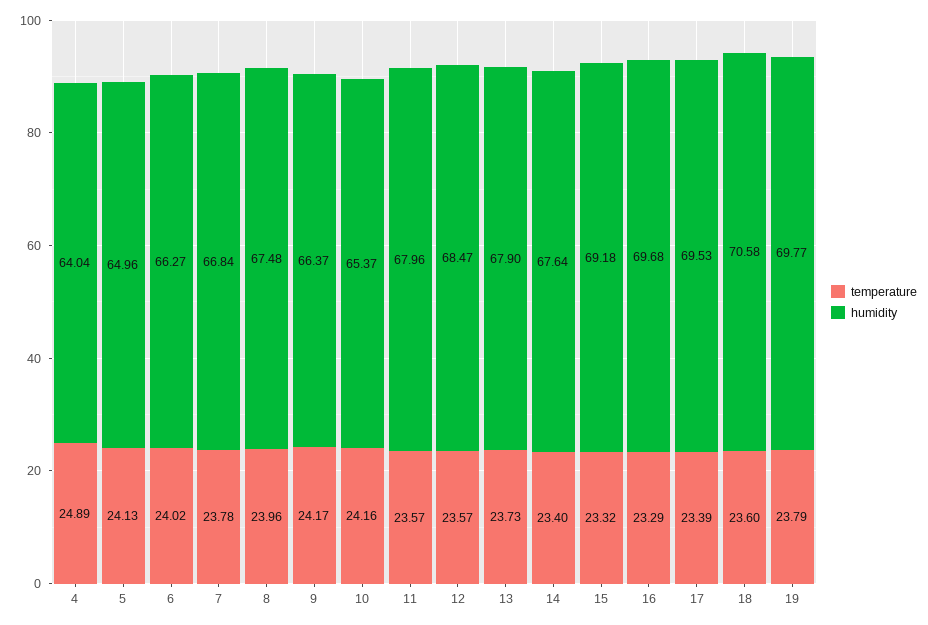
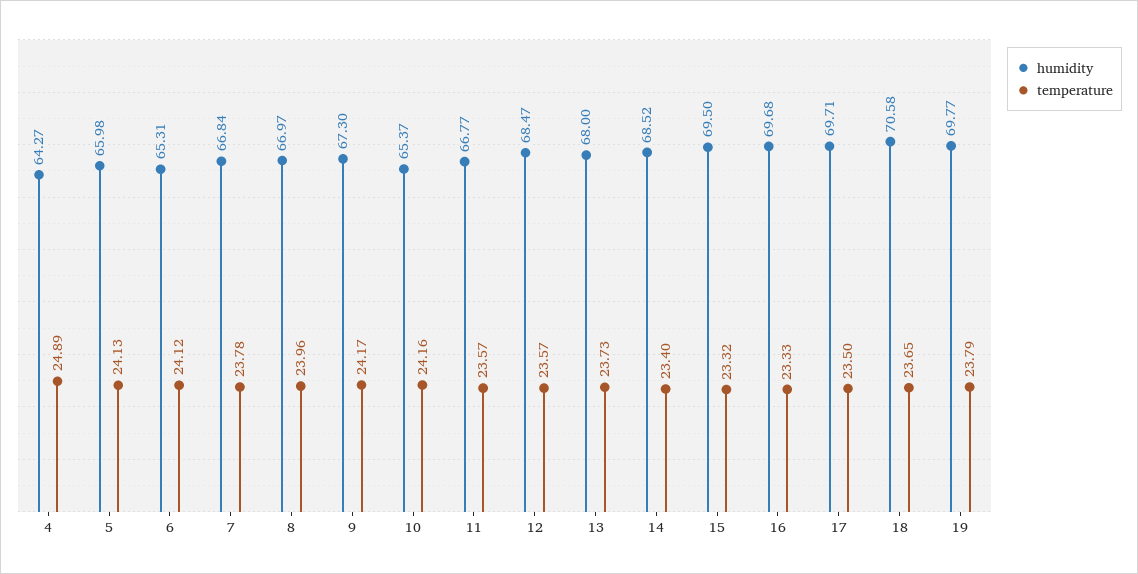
humidity, 4: 64.04 -> 64.27
humidity, 5: 64.96 -> 65.98
temperature, 6: 24.02 -> 24.12
humidity, 6: 66.27 -> 65.31
humidity, 8: 67.48 -> 66.97
humidity, 9: 66.37 -> 67.3
humidity, 11: 67.96 -> 66.77
humidity, 13: 67.9 -> 68
humidity, 14: 67.64 -> 68.52
humidity, 15: 69.18 -> 69.5
temperature, 16: 23.29 -> 23.33
temperature, 17: 23.39 -> 23.5
humidity, 17: 69.53 -> 69.71
temperature, 18: 23.6 -> 23.65

